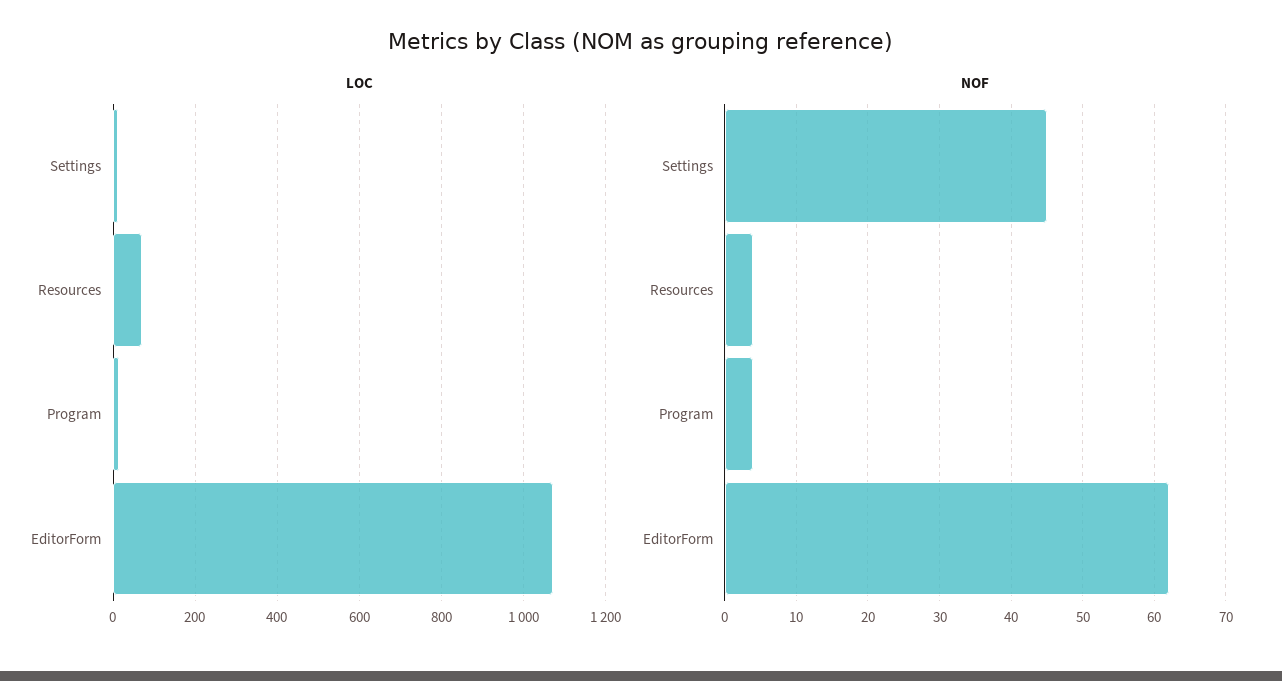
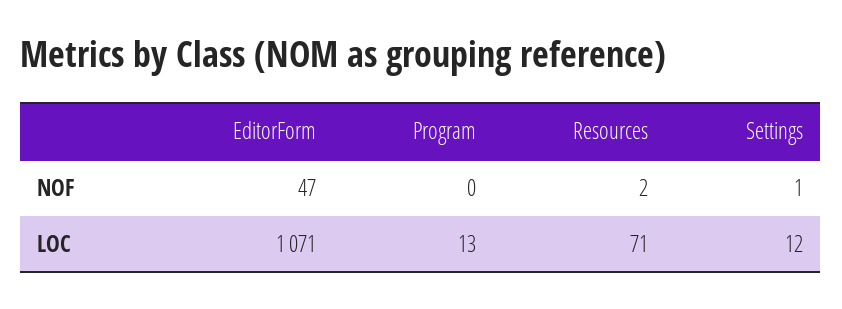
NOF, Settings: 45 -> 1
NOF, Resources: 4 -> 2
NOF, Program: 4 -> 0
NOF, EditorForm: 62 -> 47

